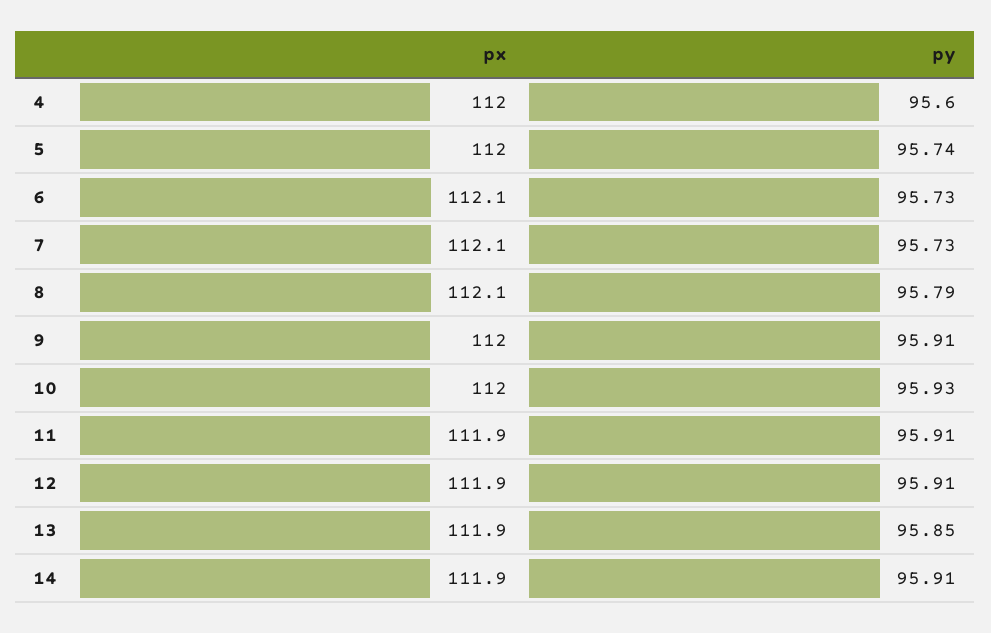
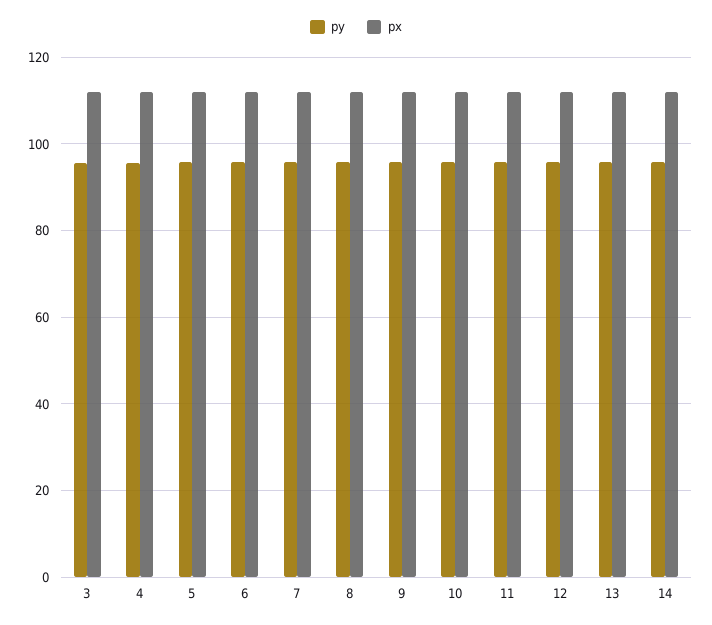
py, 3: none -> 96
px, 3: none -> 112

